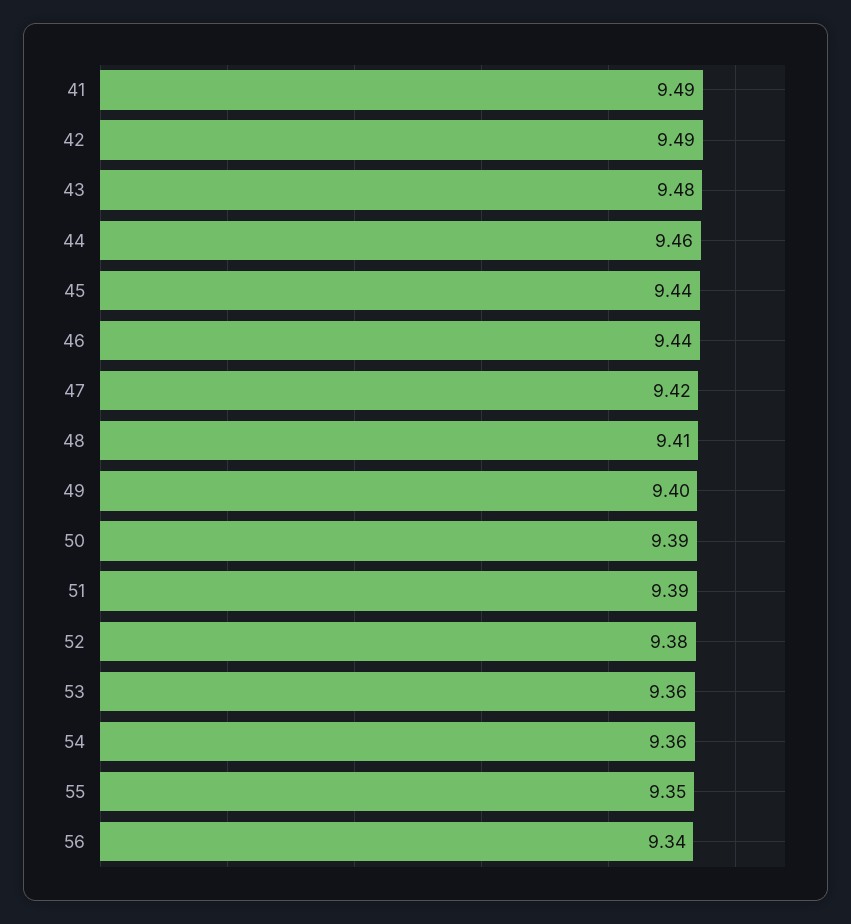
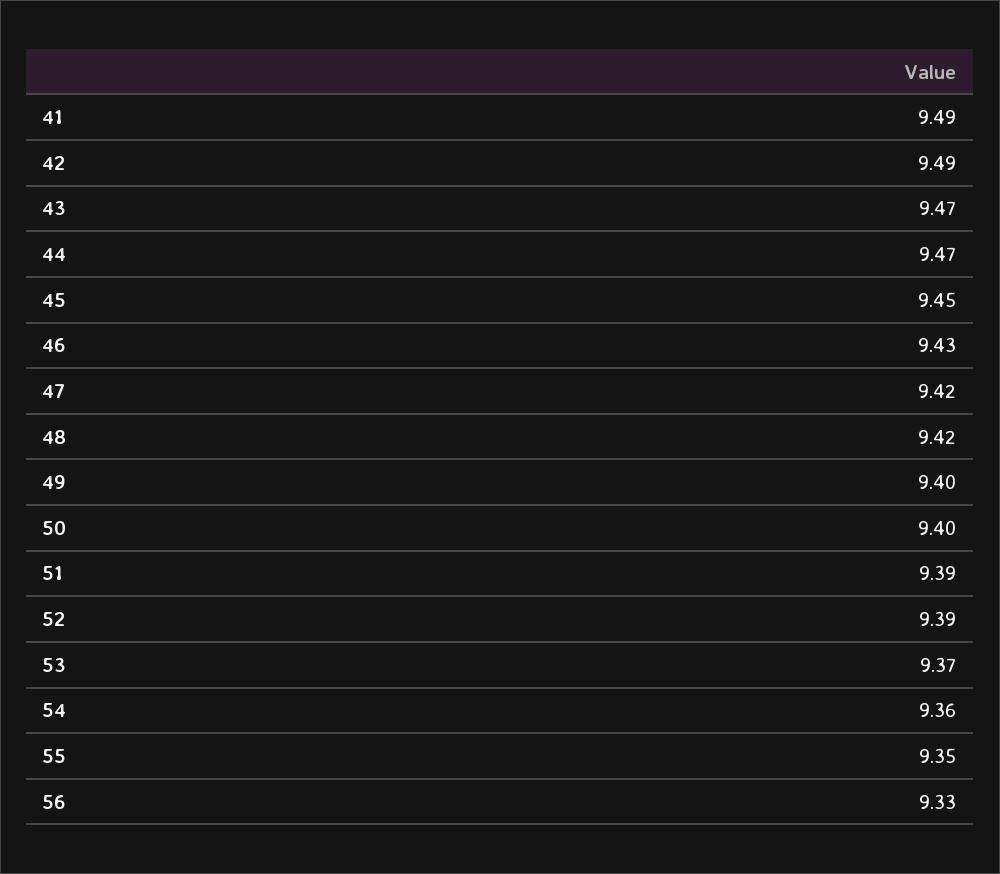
43: 9.48 -> 9.47
44: 9.46 -> 9.47
45: 9.44 -> 9.45
46: 9.44 -> 9.43
48: 9.41 -> 9.42
50: 9.39 -> 9.4
52: 9.38 -> 9.39
53: 9.36 -> 9.37
56: 9.34 -> 9.33

